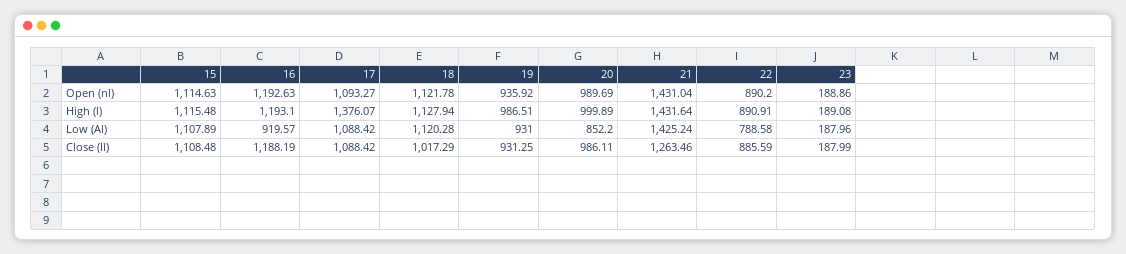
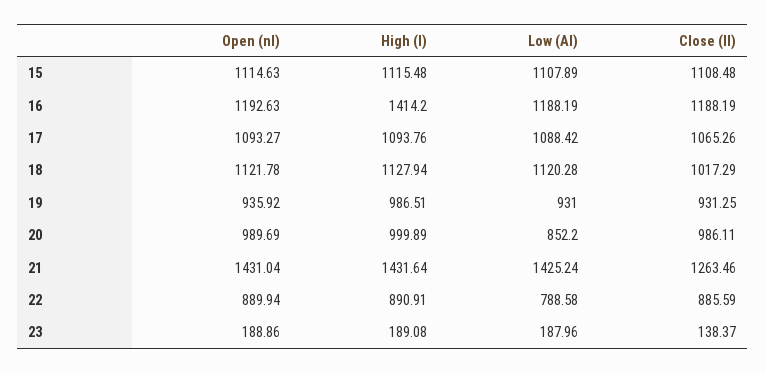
22, Open (nl): 890.2 -> 889.94
16, High (l): 1193.1 -> 1414.2
17, High (l): 1376.07 -> 1093.76
16, Low (Al): 919.57 -> 1188.19
17, Close (Il): 1088.42 -> 1065.26
23, Close (Il): 187.99 -> 138.37

